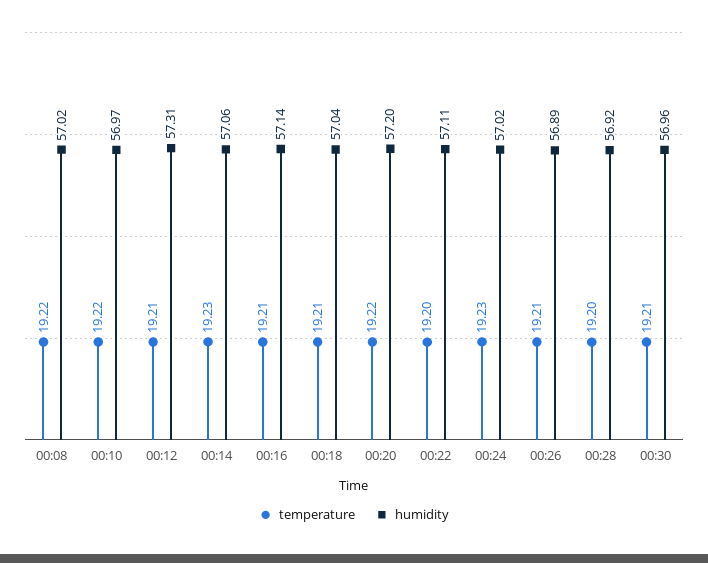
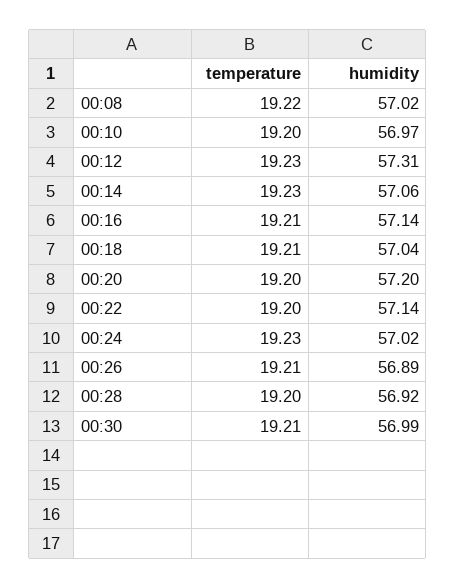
temperature, 00:10: 19.22 -> 19.2
temperature, 00:12: 19.21 -> 19.23
temperature, 00:20: 19.22 -> 19.2
humidity, 00:22: 57.11 -> 57.14
humidity, 00:30: 56.96 -> 56.99

